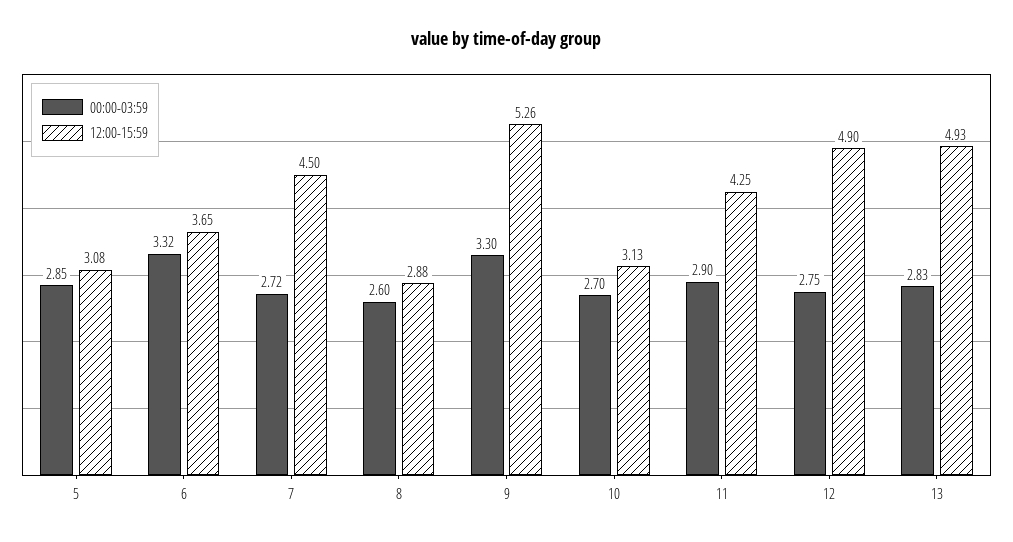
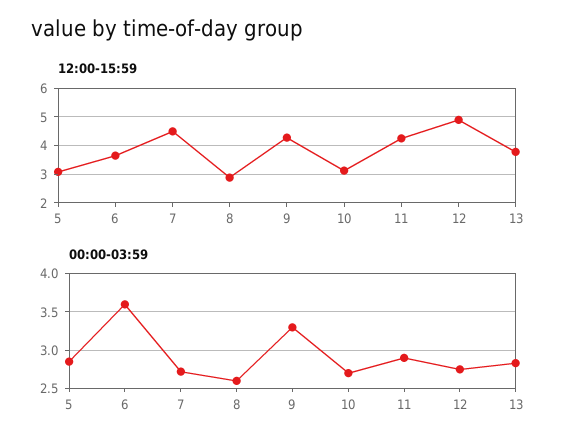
00:00-03:59, 6: 3.32 -> 3.6
12:00-15:59, 9: 5.26 -> 4.25
12:00-15:59, 13: 4.93 -> 3.75

